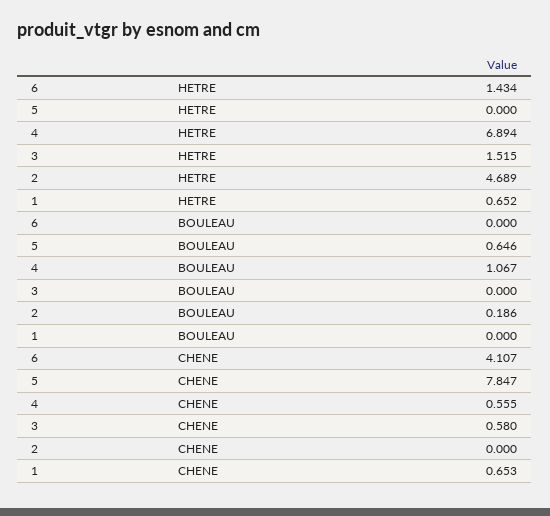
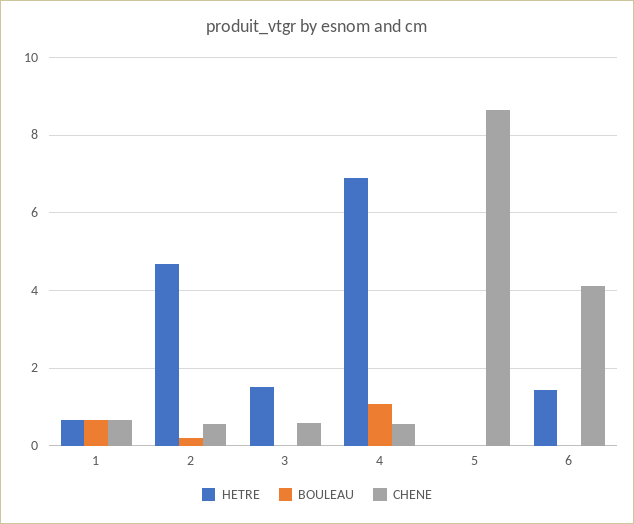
BOULEAU, 5: 0.646 -> 0
BOULEAU, 1: 0 -> 0.6
CHENE, 5: 7.847 -> 8.6
CHENE, 2: 0 -> 0.6

